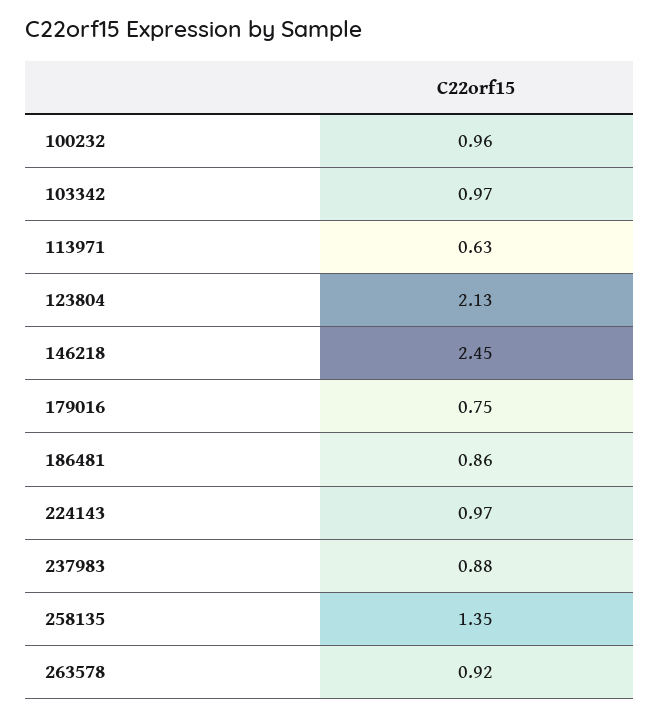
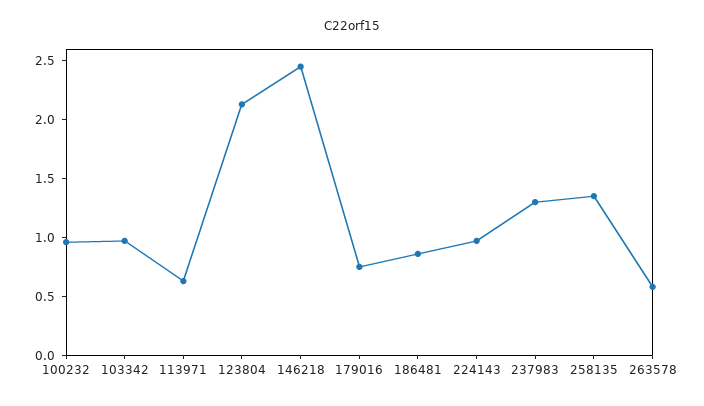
237983: 0.88 -> 1.3
263578: 0.92 -> 0.6

